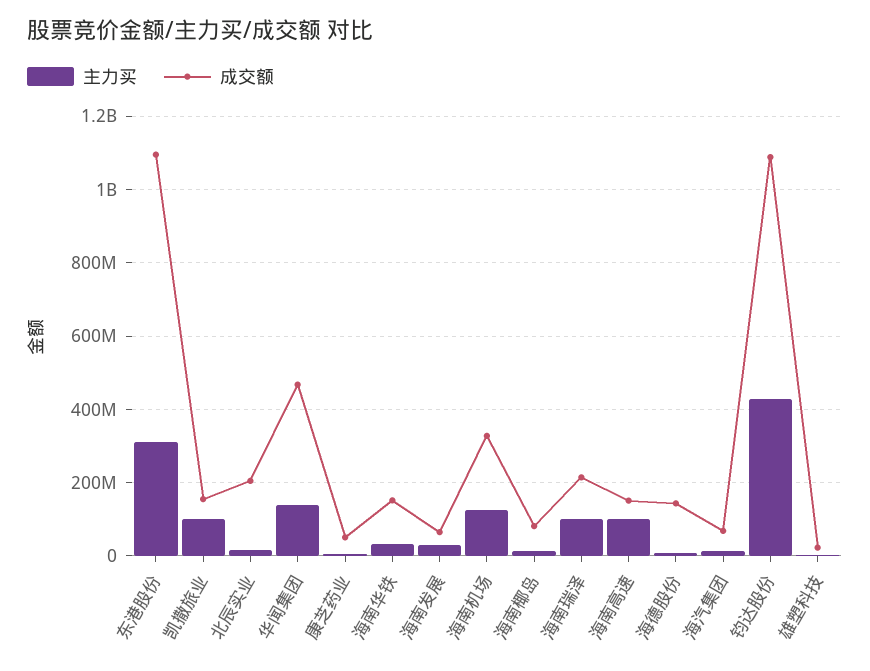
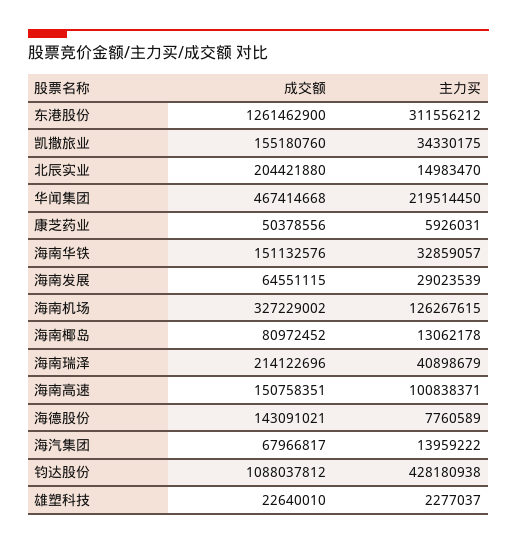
成交额, 东港股份: 1100000000 -> 1261462900
主力买, 凯撒旅业: 100000000 -> 34330175
主力买, 华闻集团: 140000000 -> 219514450
主力买, 海南瑞泽: 100000000 -> 40898679

